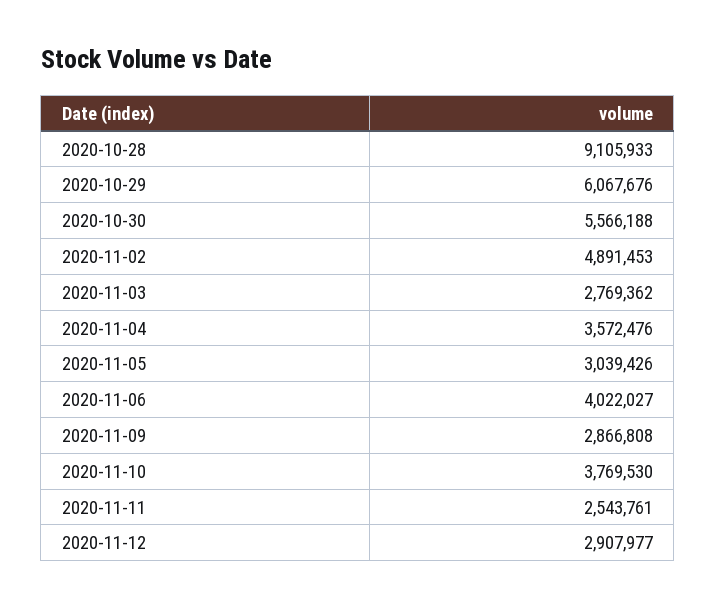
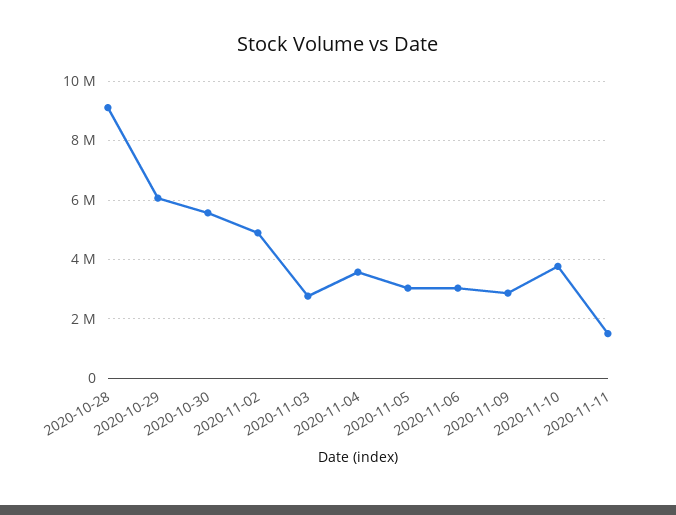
2020-11-06: 4022027 -> 3000000
2020-11-11: 2543761 -> 1500000
2020-11-12: 2907977 -> none

